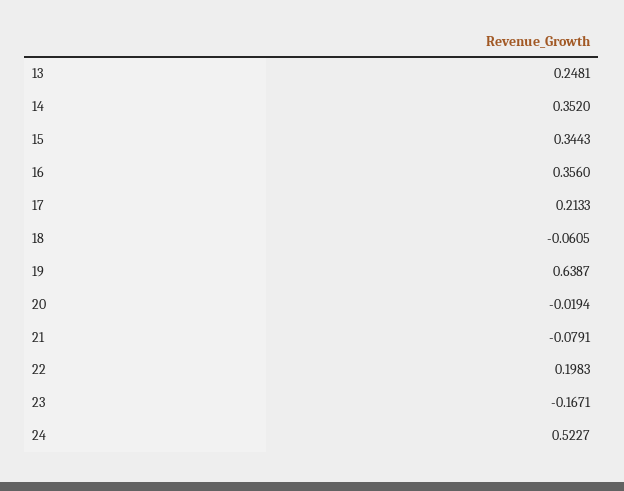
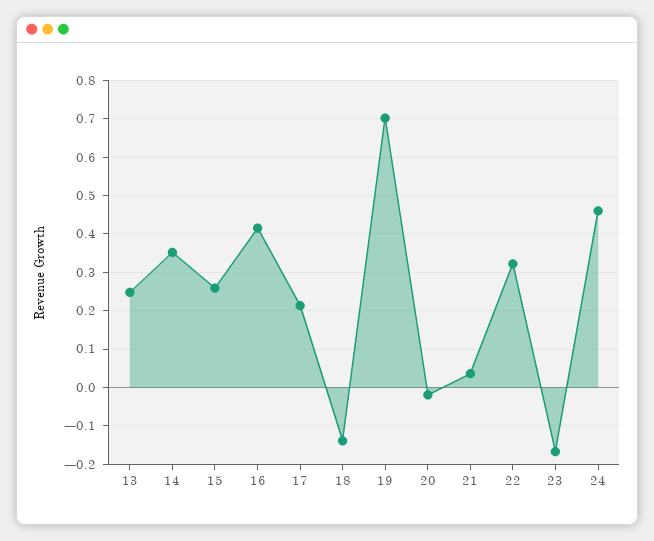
15: 0.3443 -> 0.26
16: 0.356 -> 0.42
18: -0.0605 -> -0.14
19: 0.6387 -> 0.7
21: -0.0791 -> 0.04
22: 0.1983 -> 0.32
24: 0.5227 -> 0.46

